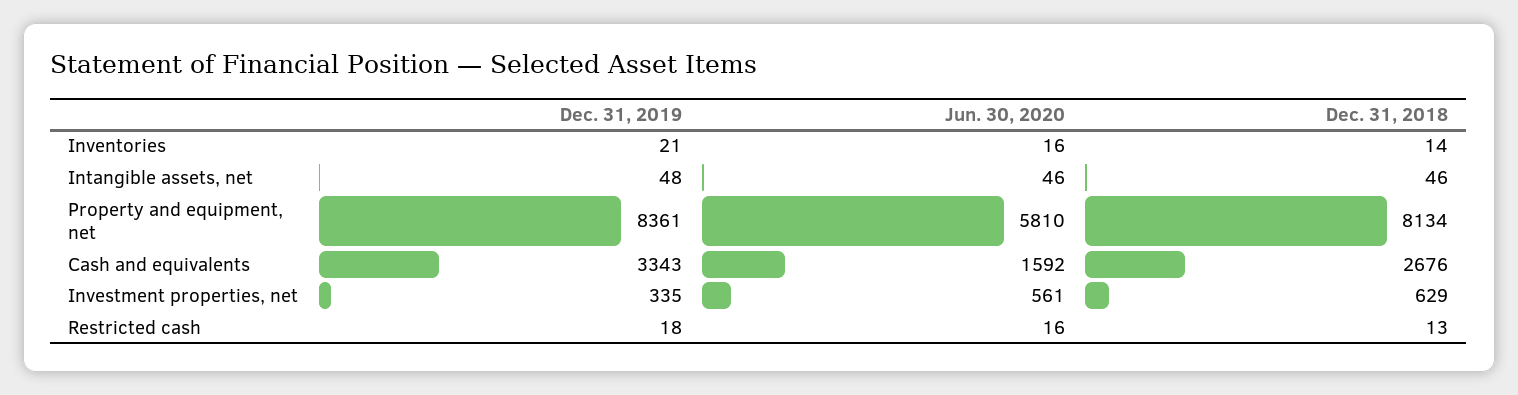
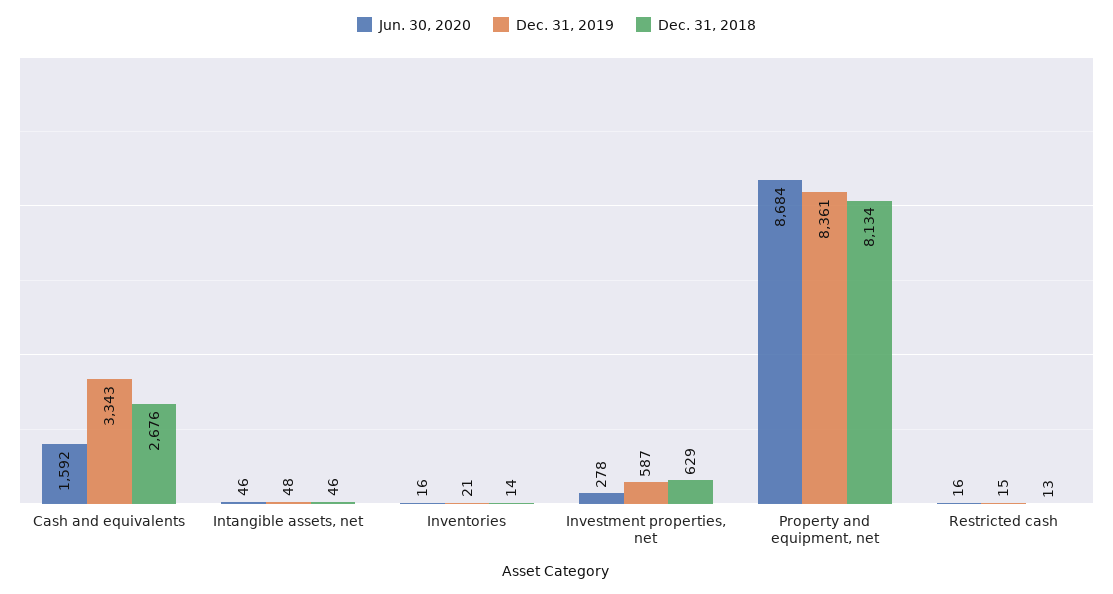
Jun. 30, 2020, Property and equipment, net: 5810 -> 8684
Dec. 31, 2019, Investment properties, net: 335 -> 587
Jun. 30, 2020, Investment properties, net: 561 -> 278
Dec. 31, 2019, Restricted cash: 18 -> 15

